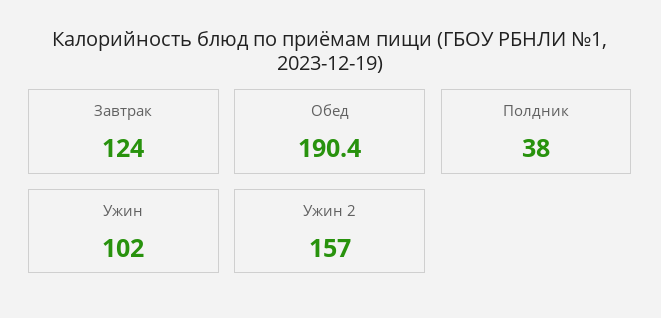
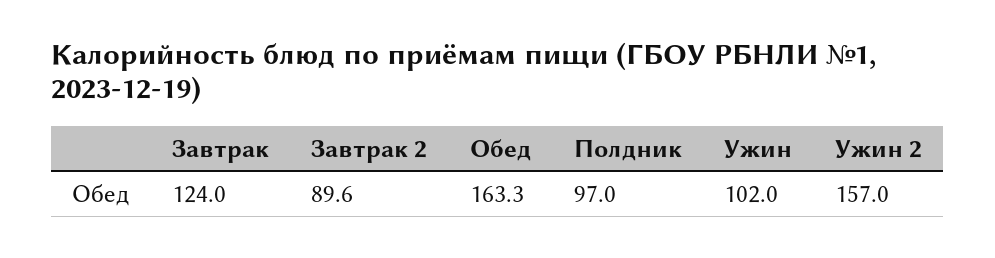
Обед: 190.4 -> 163.3
Полдник: 38 -> 97
Завтрак 2: none -> 89.6

